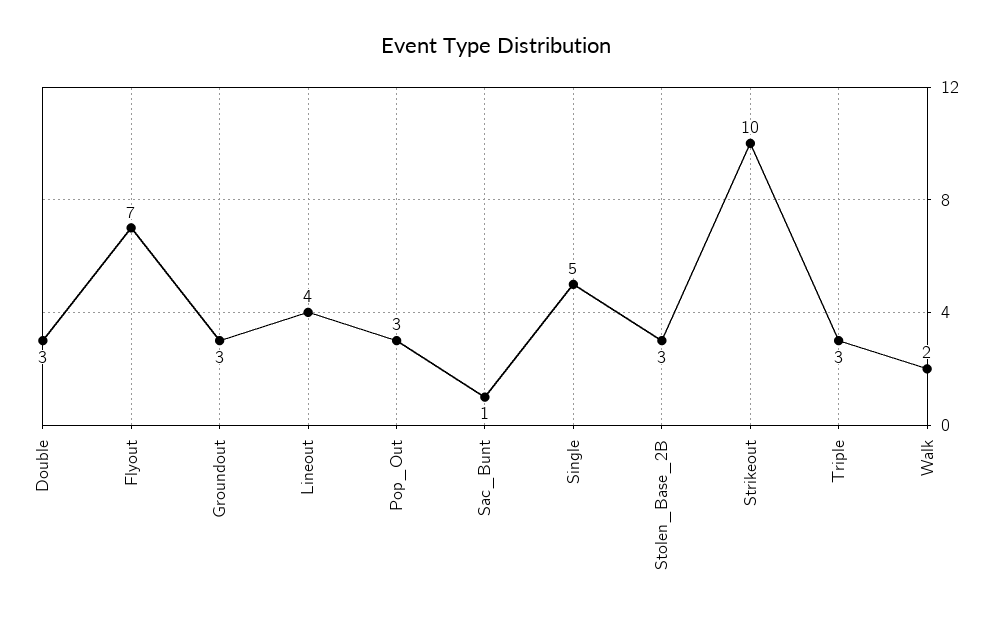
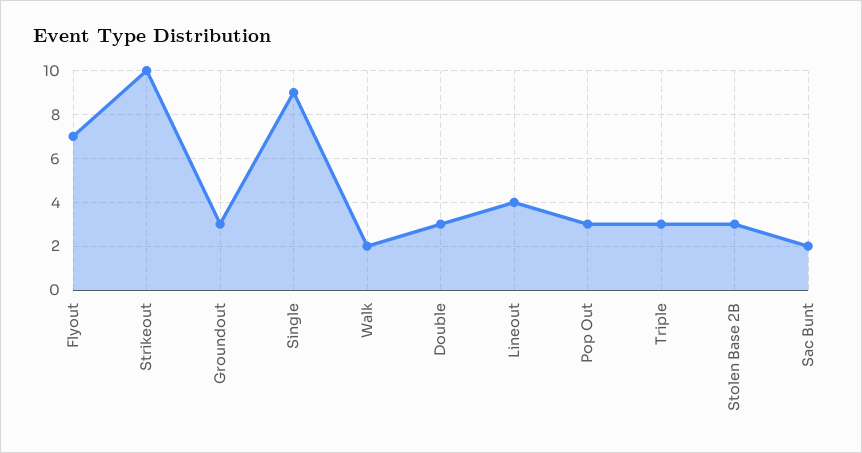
Sac_Bunt: 1 -> 2
Single: 5 -> 9

